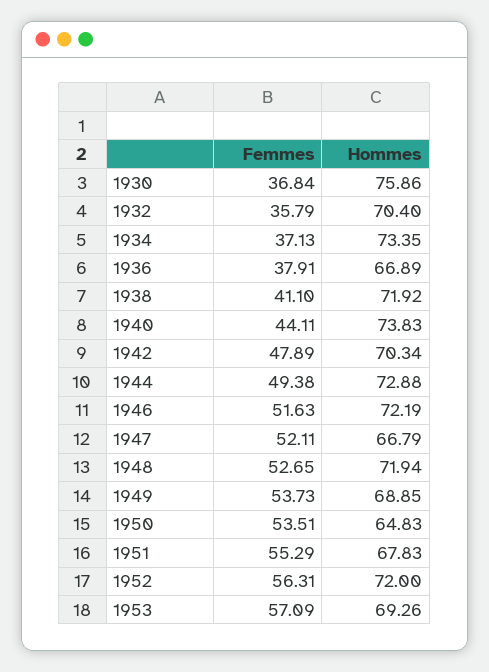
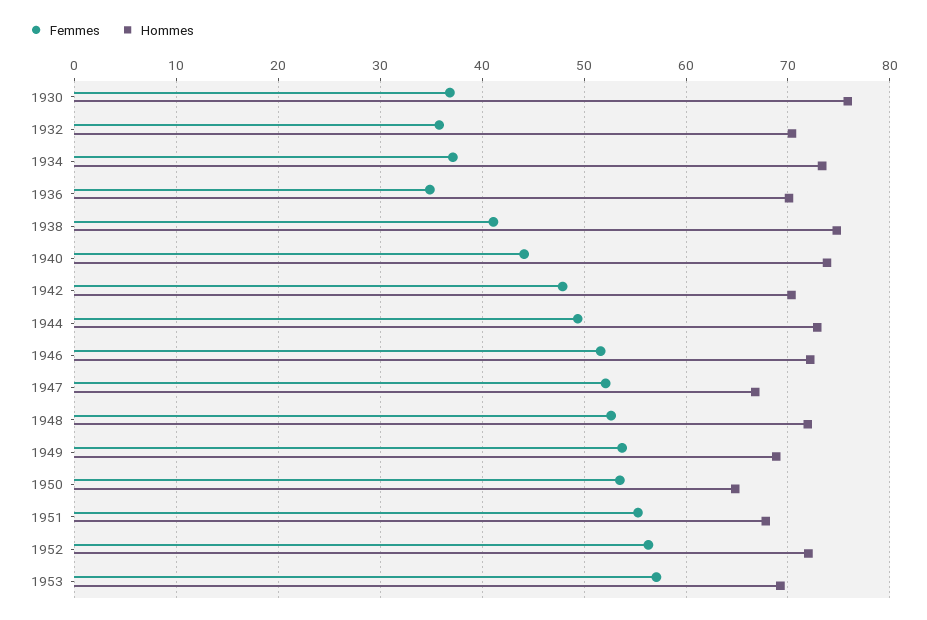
Femmes, 1936: 37.91 -> 35
Hommes, 1936: 66.89 -> 70
Hommes, 1938: 71.92 -> 75

